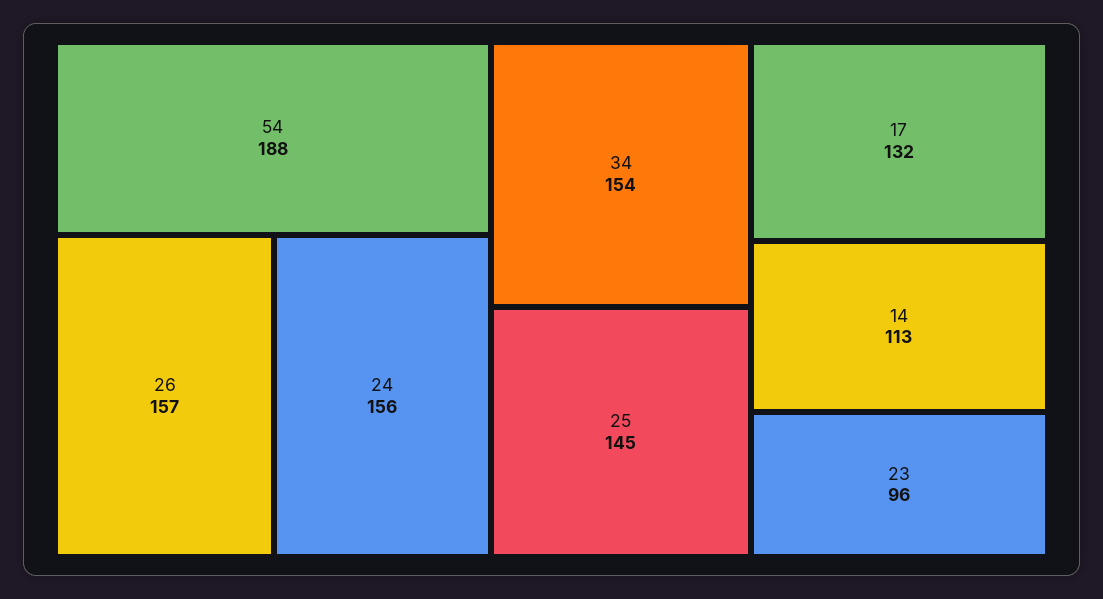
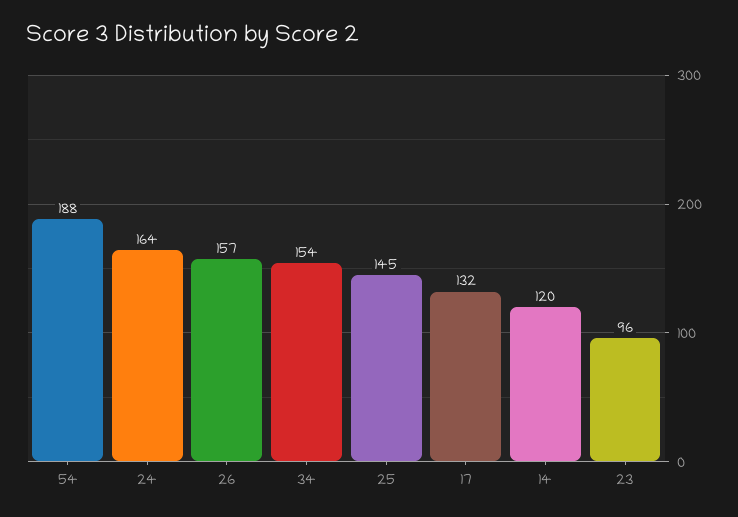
24: 156 -> 164
14: 113 -> 120

